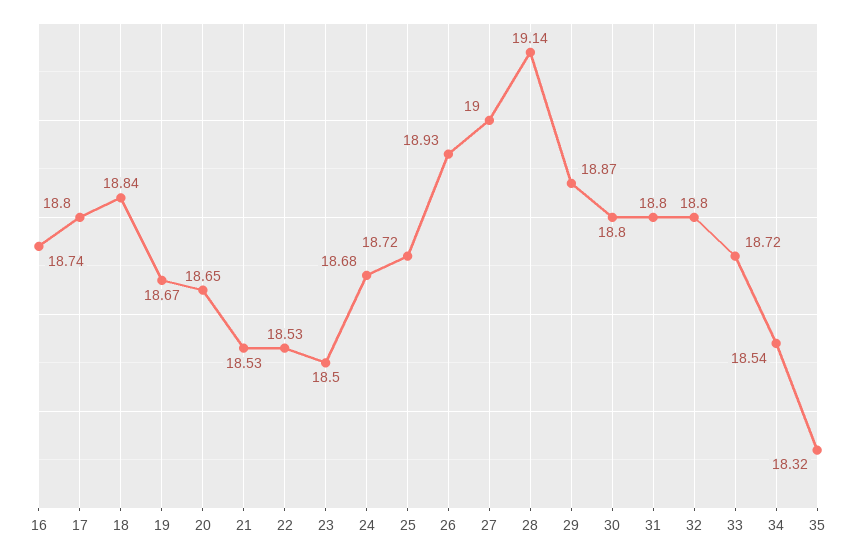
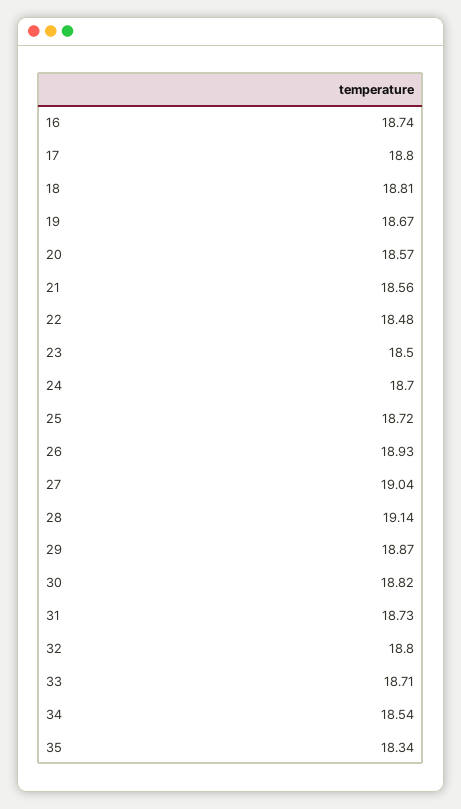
18: 18.84 -> 18.81
20: 18.65 -> 18.57
21: 18.53 -> 18.56
22: 18.53 -> 18.48
24: 18.68 -> 18.7
27: 19 -> 19.04
30: 18.8 -> 18.82
31: 18.8 -> 18.73
33: 18.72 -> 18.71
35: 18.32 -> 18.34

